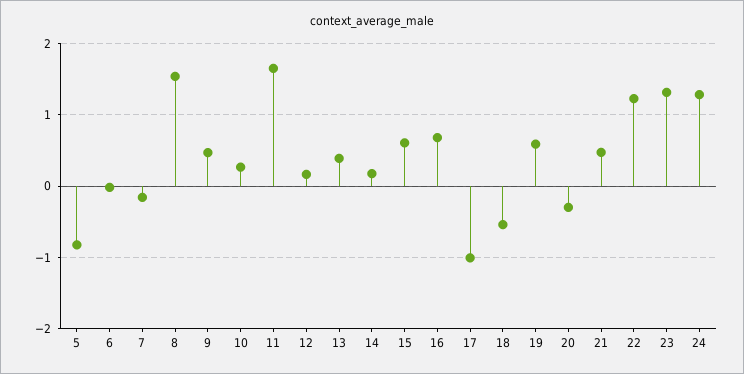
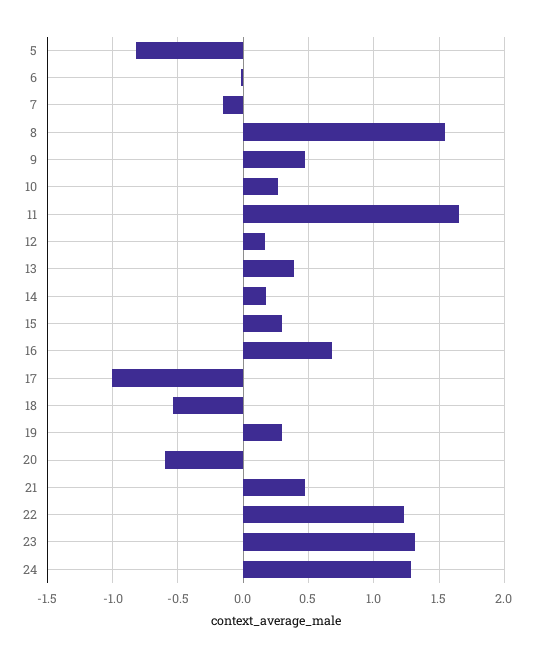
15: 0.6 -> 0.3
19: 0.6 -> 0.3
20: -0.3 -> -0.6

